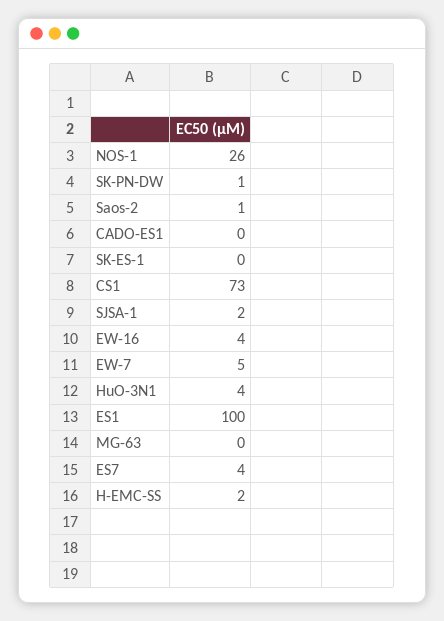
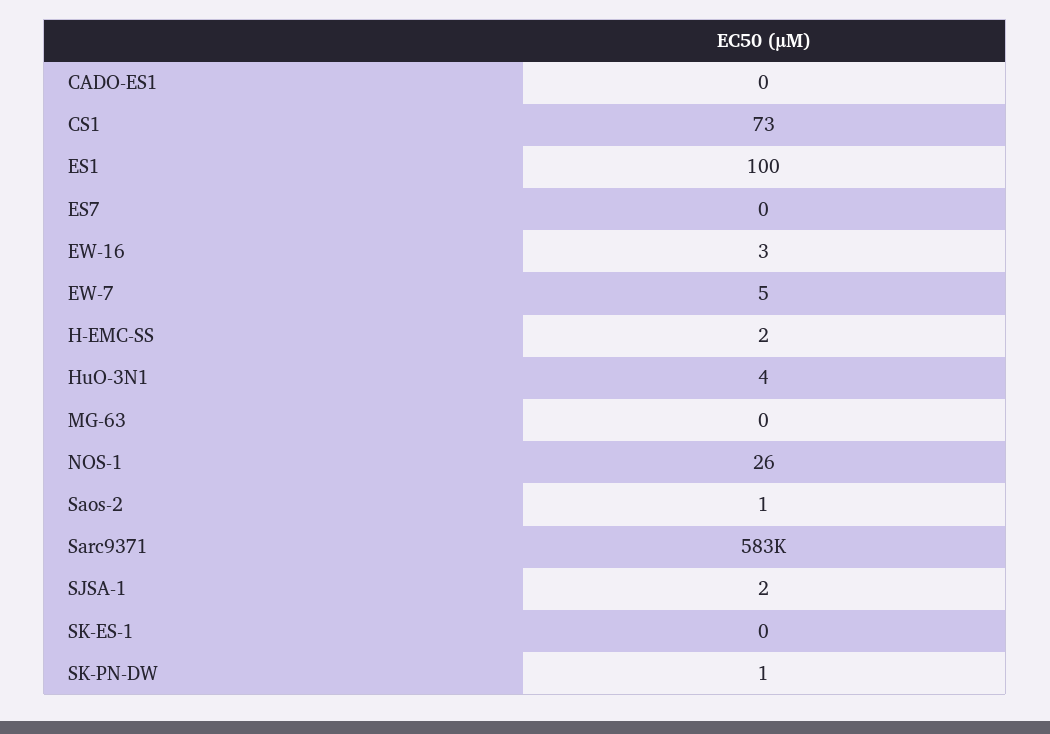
EW-16: 4 -> 3
ES7: 4 -> 0
Sarc9371: none -> 583000

